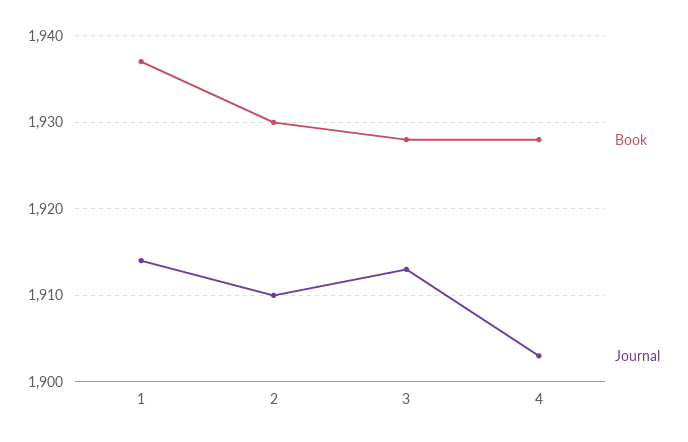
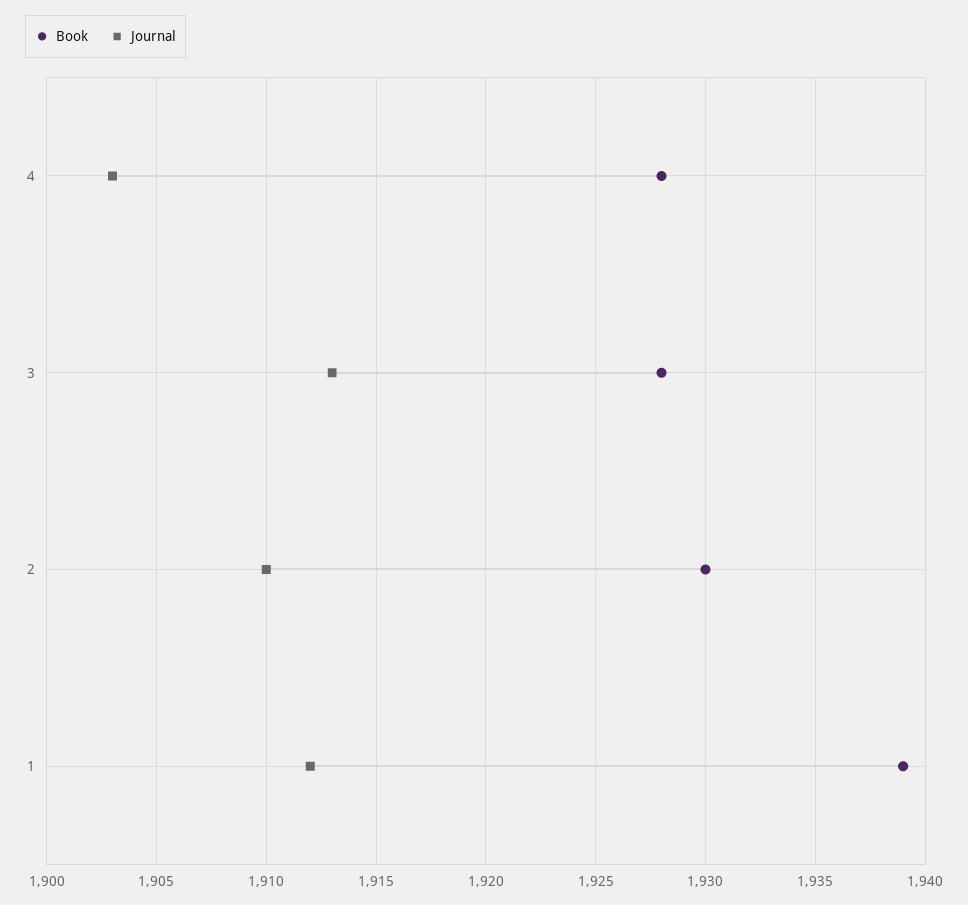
Book, 1: 1937 -> 1939
Journal, 1: 1914 -> 1912

